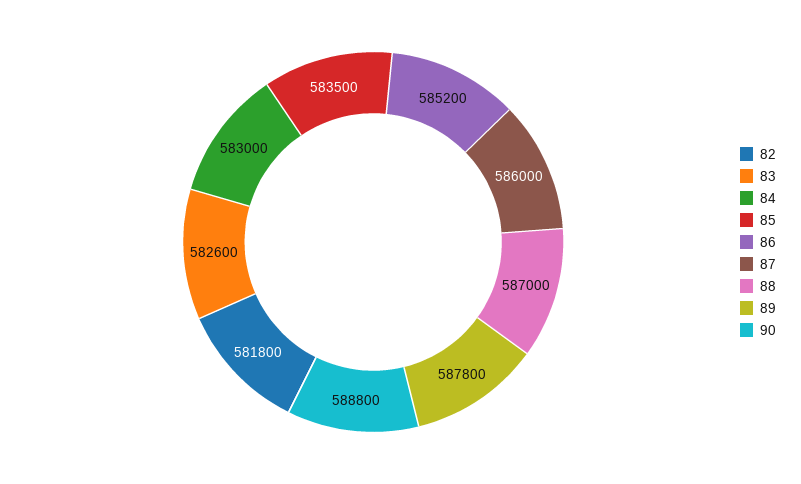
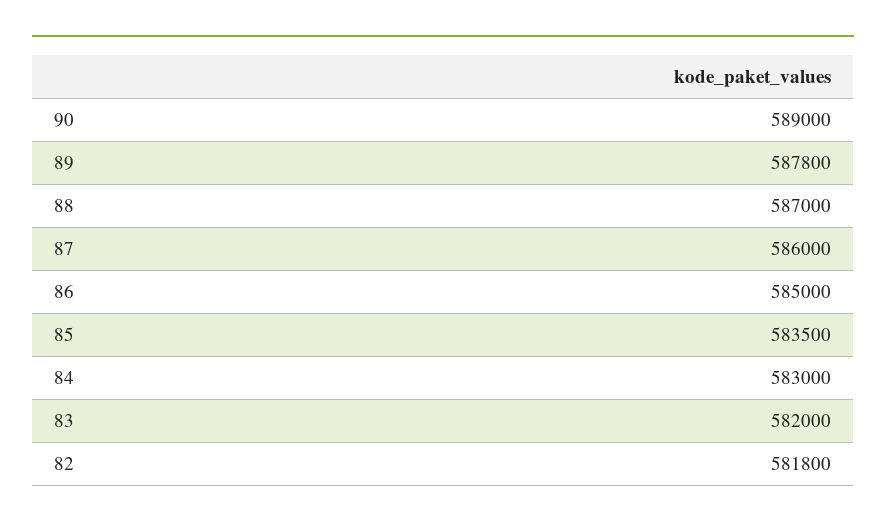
83: 582600 -> 582000
86: 585200 -> 585000
90: 588800 -> 589000

